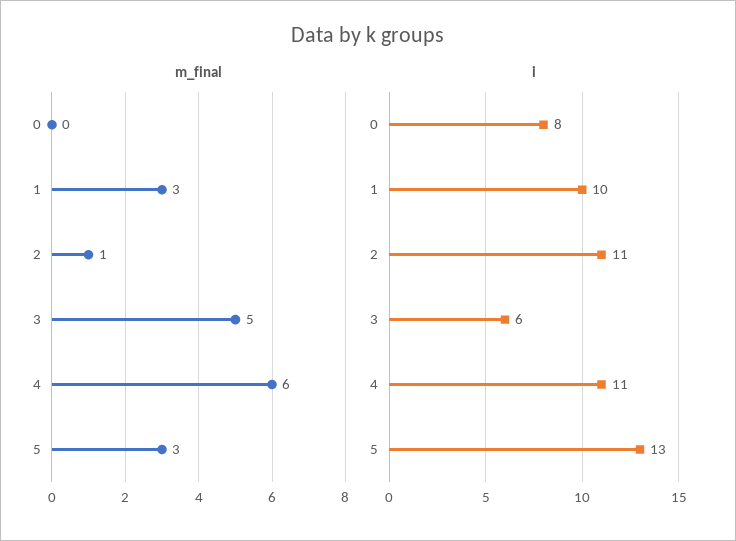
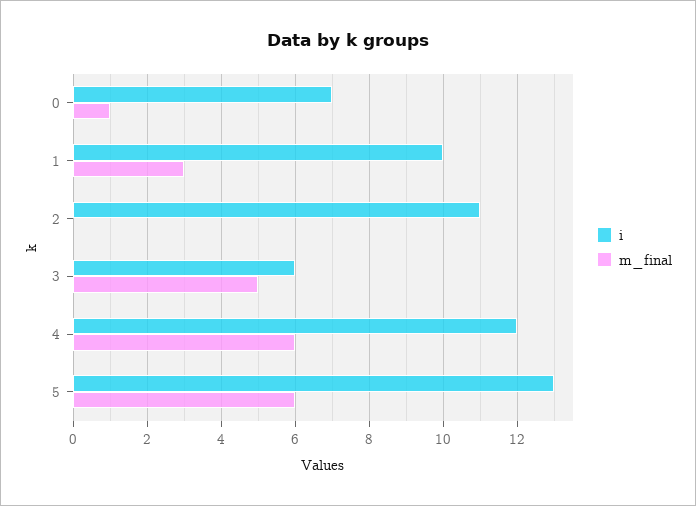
m_final, 0: 0 -> 1
m_final, 2: 1 -> 0
m_final, 5: 3 -> 6
i, 0: 8 -> 7
i, 4: 11 -> 12

